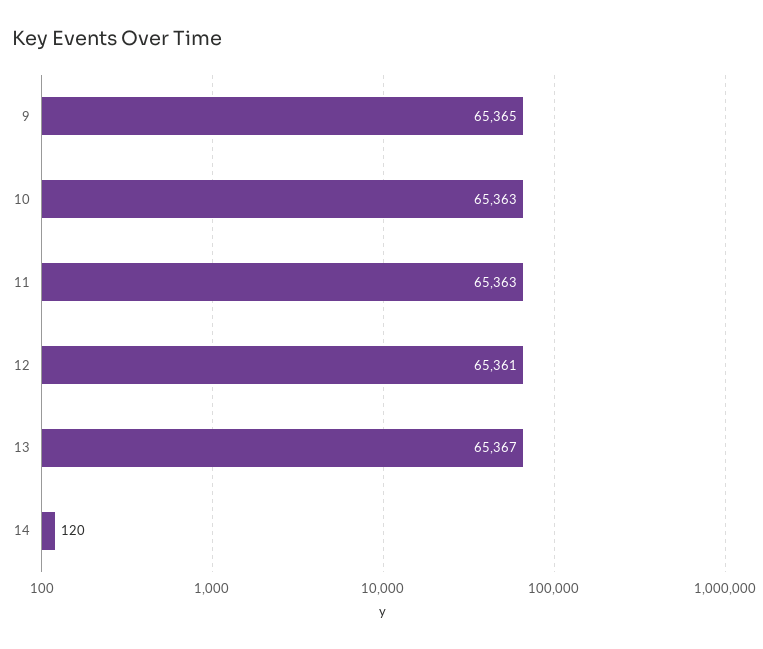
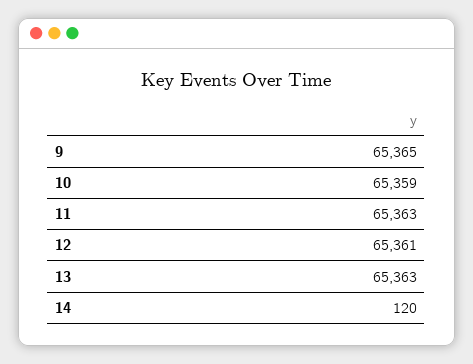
10: 65363 -> 65359
13: 65367 -> 65363

